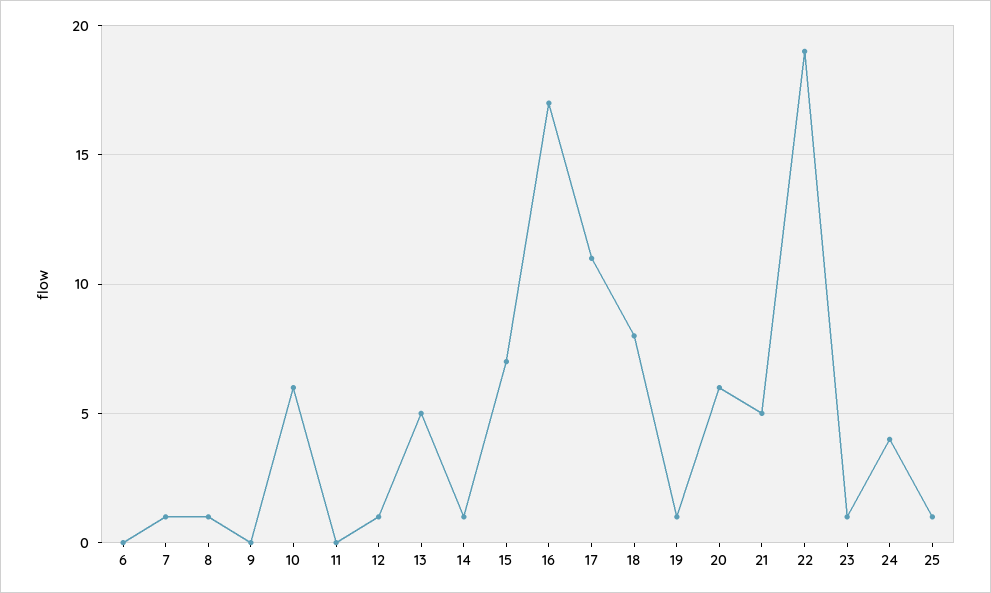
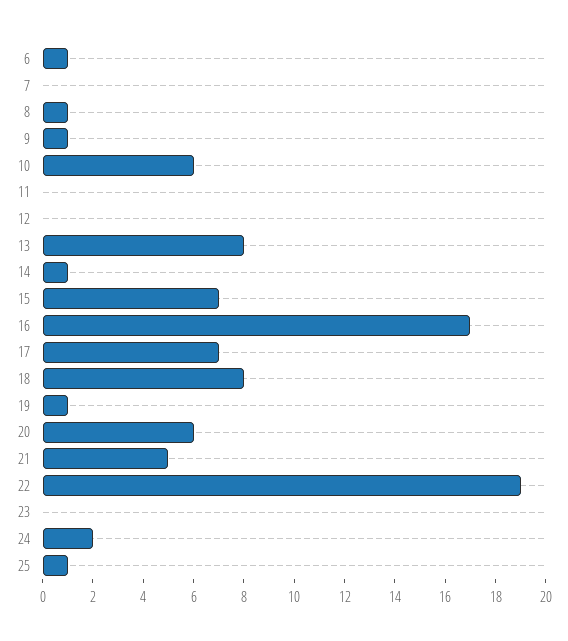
6: 0 -> 1
7: 1 -> 0
9: 0 -> 1
12: 1 -> 0
13: 5 -> 8
17: 11 -> 7
23: 1 -> 0
24: 4 -> 2

